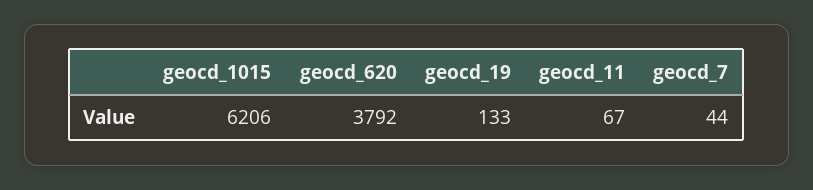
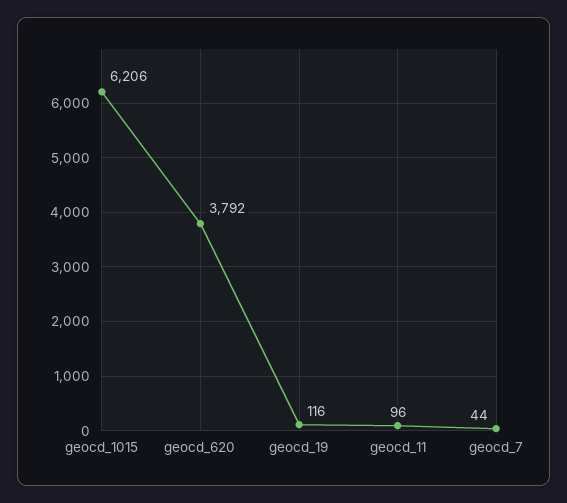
geocd_19: 133 -> 116
geocd_11: 67 -> 96

